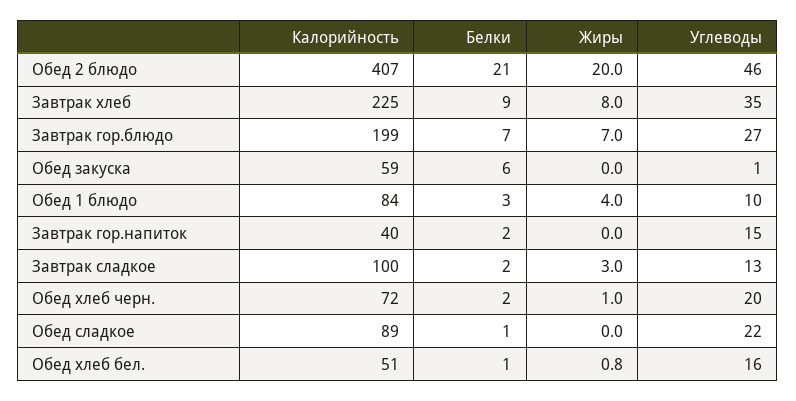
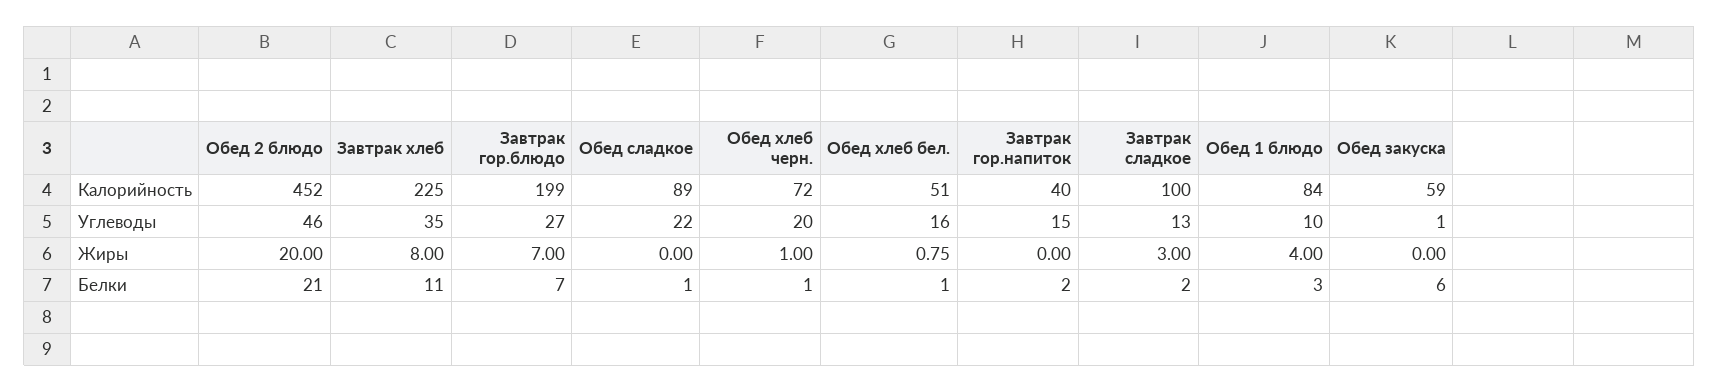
Калорийность, Обед 2 блюдо: 407 -> 452
Белки, Завтрак хлеб: 9 -> 11
Белки, Обед хлеб черн.: 2 -> 1

